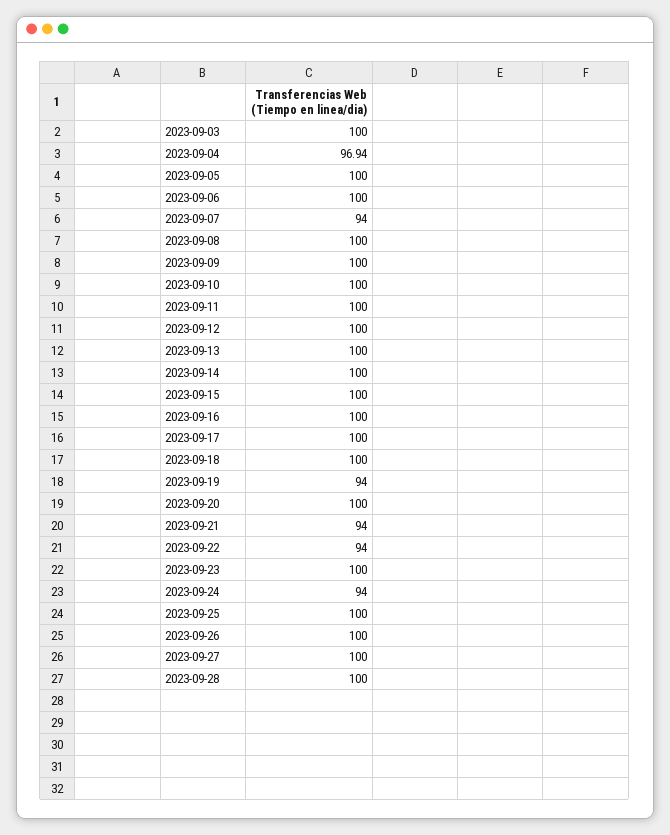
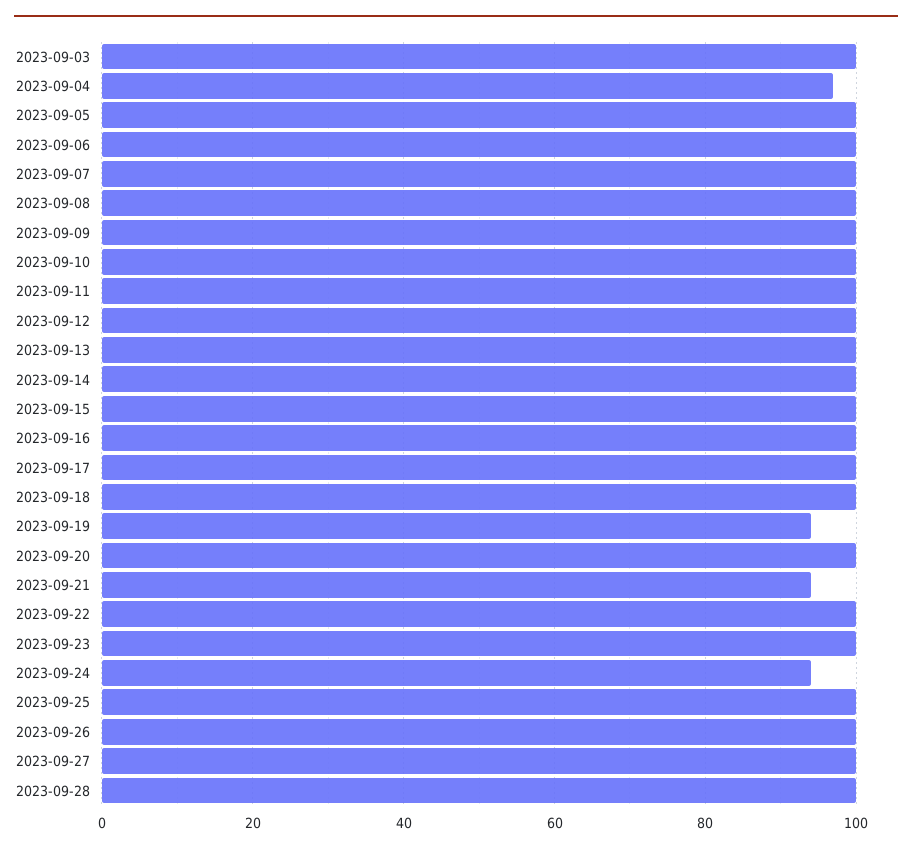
2023-09-07: 94 -> 100
2023-09-22: 94 -> 100

